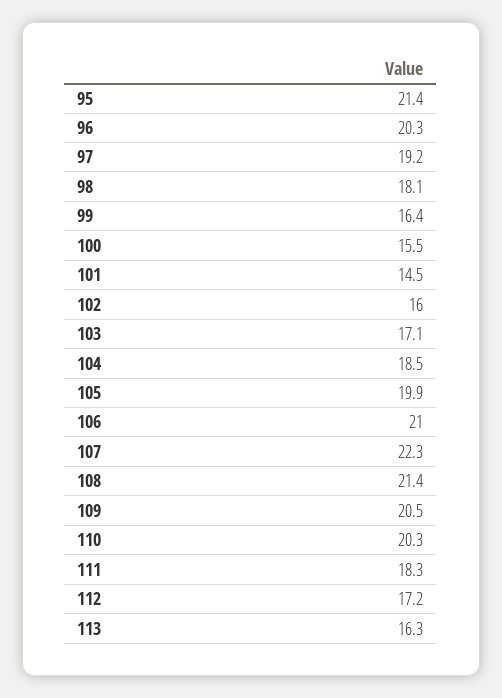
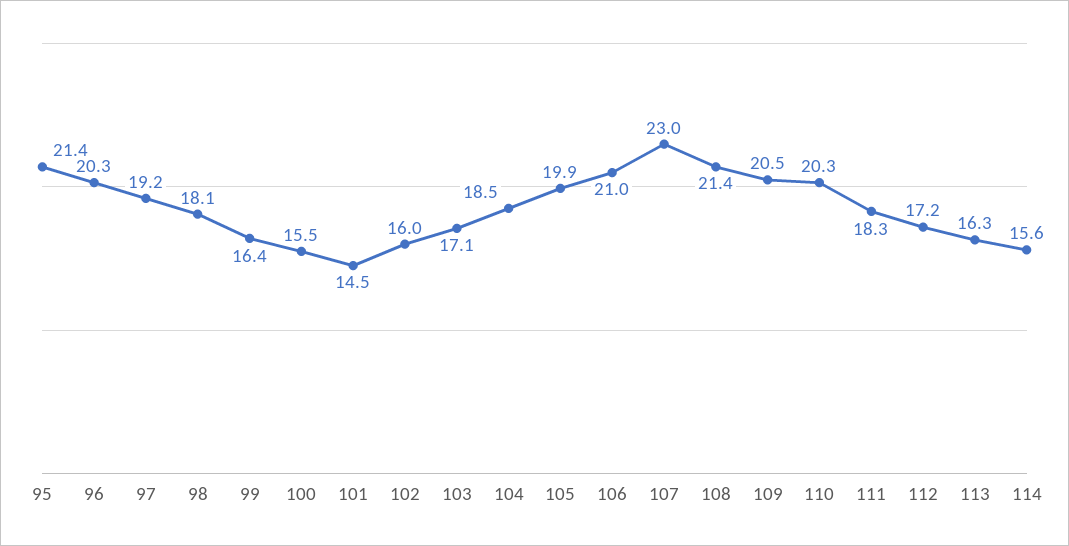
107: 22.3 -> 23
114: none -> 15.6

